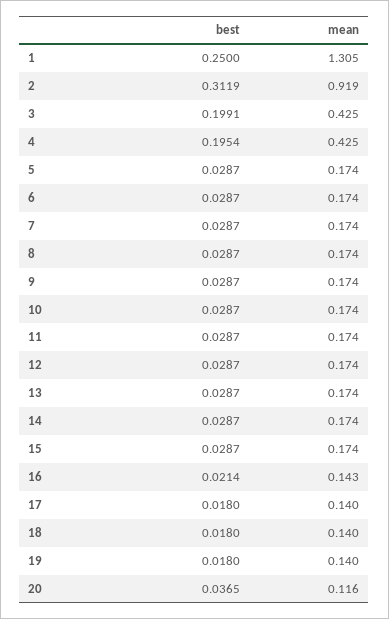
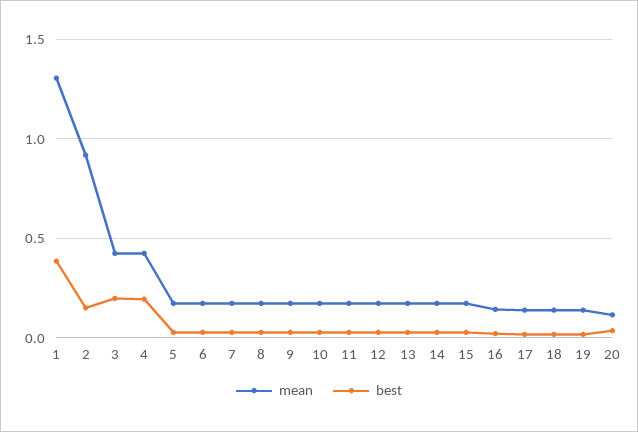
best, 1: 0.25 -> 0.4
best, 2: 0.3119 -> 0.15

